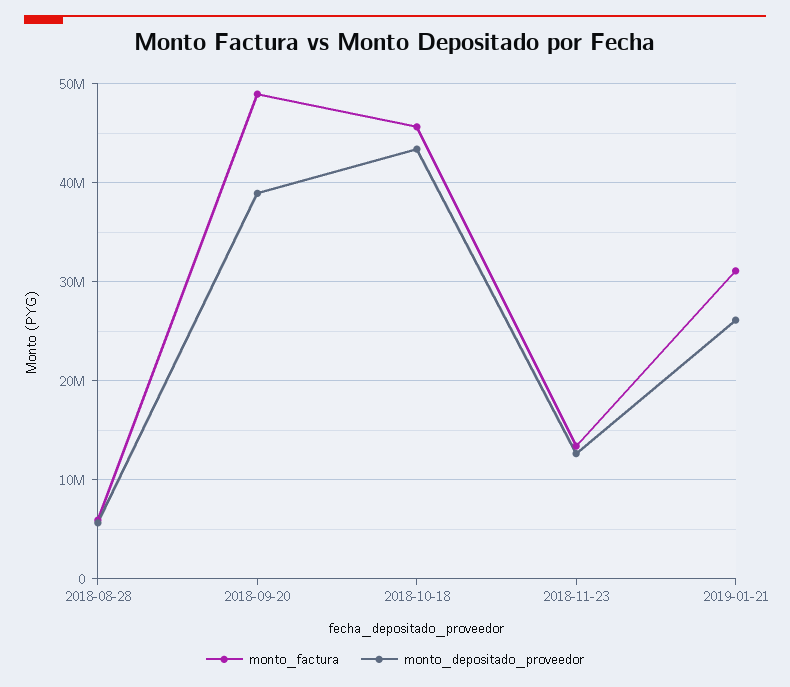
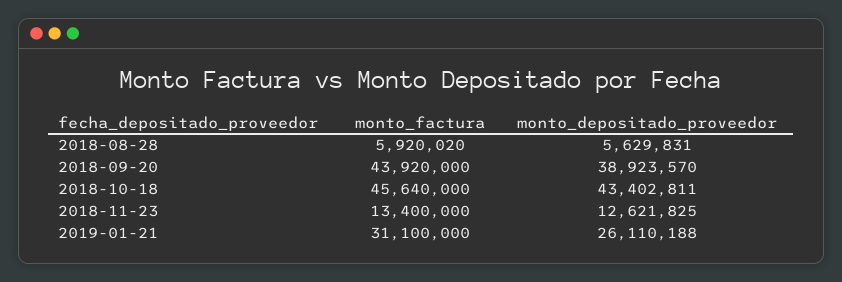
monto_factura, 2018-09-20: 49000000 -> 43920000

